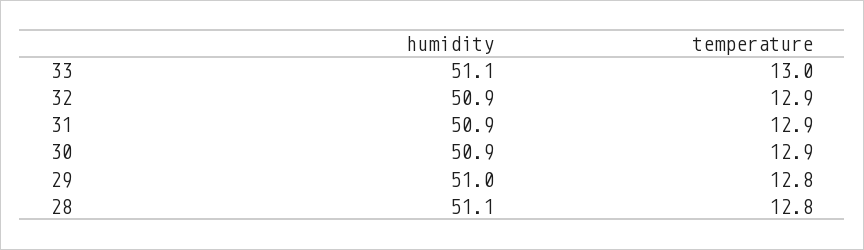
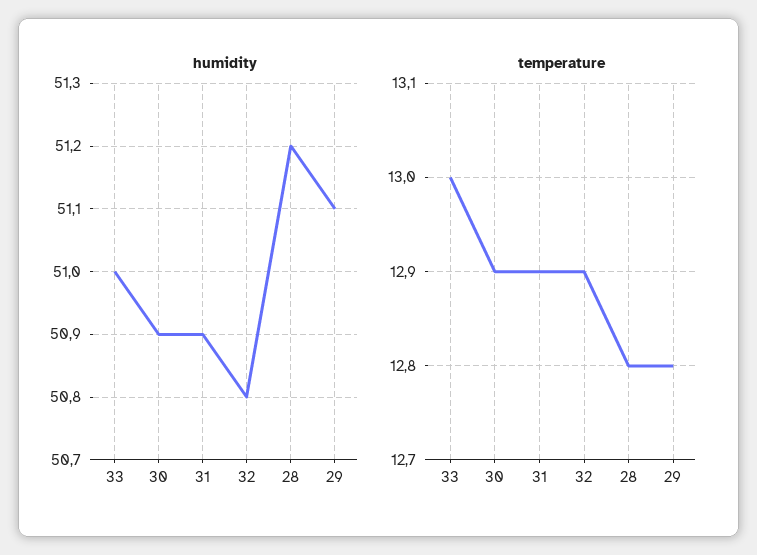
humidity, 33: 51.1 -> 51
humidity, 32: 50.9 -> 50.8
humidity, 29: 51 -> 51.1
humidity, 28: 51.1 -> 51.2

